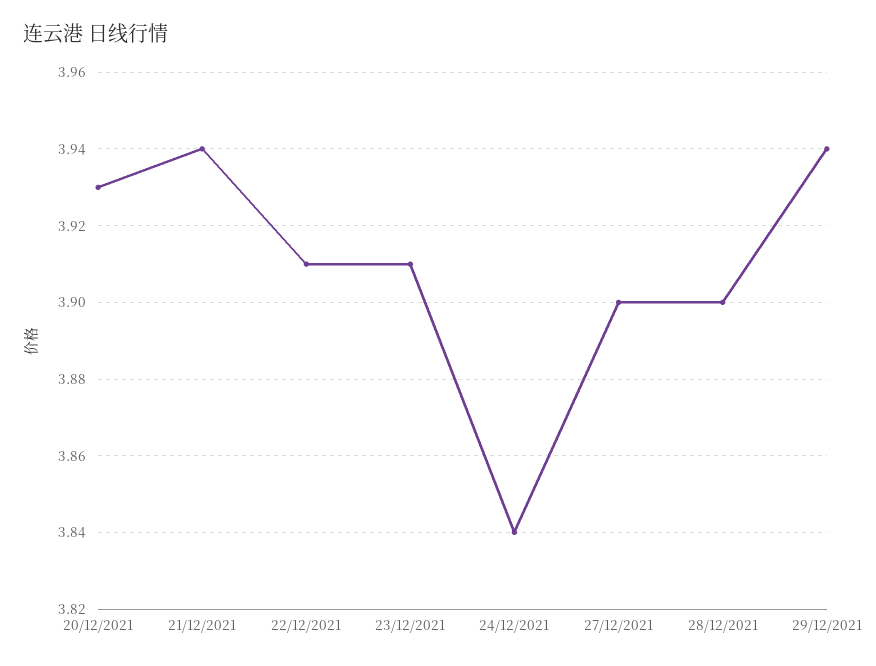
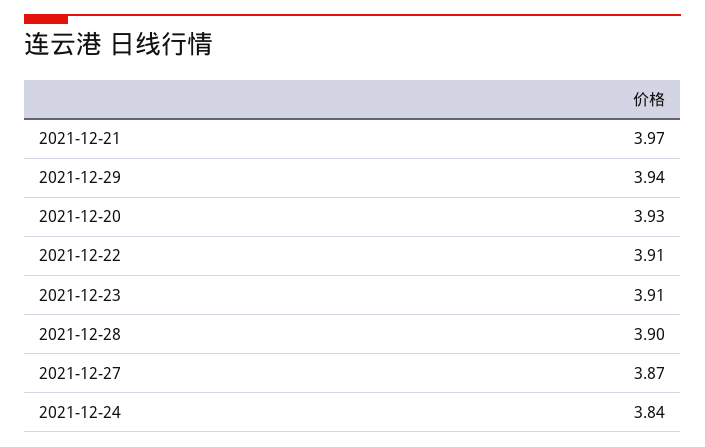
21/12/2021: 3.94 -> 3.97
27/12/2021: 3.9 -> 3.87

